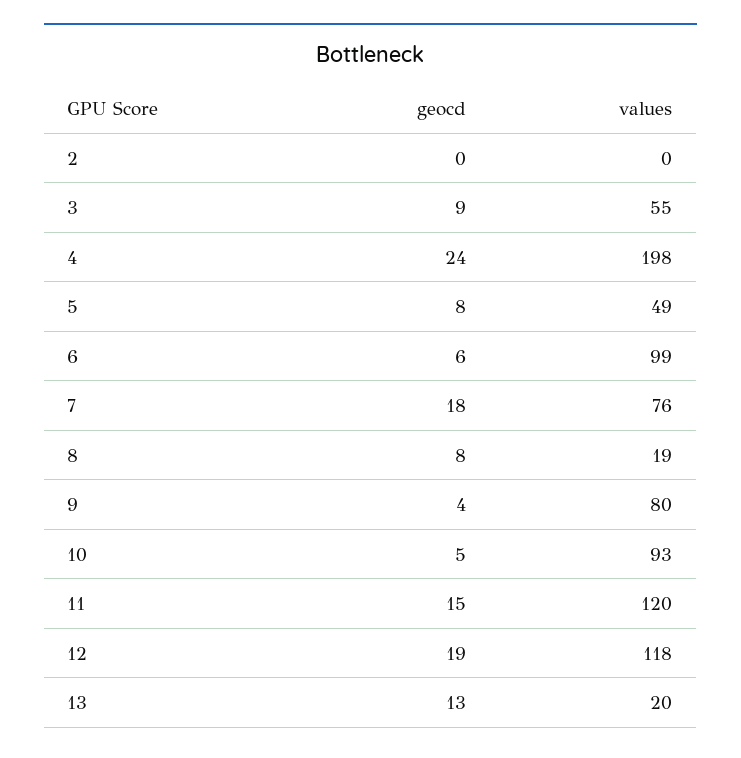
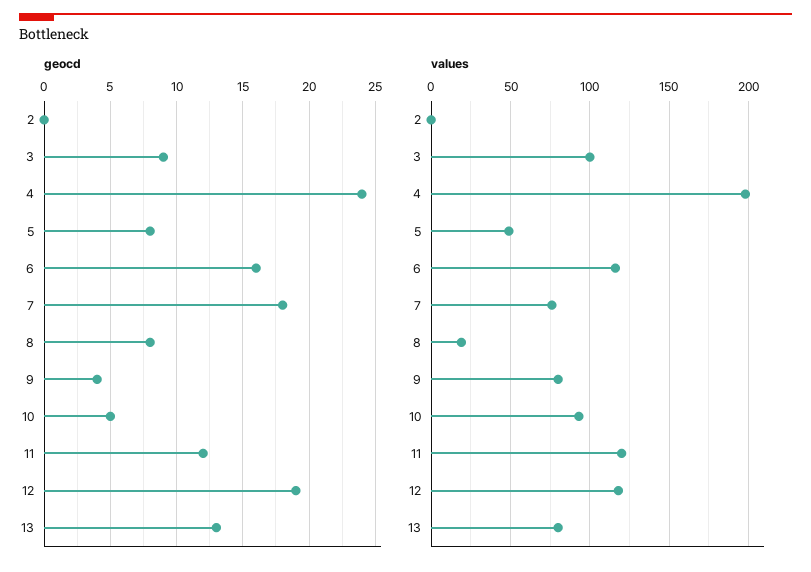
values, 3: 55 -> 100
geocd, 6: 6 -> 16
values, 6: 99 -> 115
geocd, 11: 15 -> 12
values, 13: 20 -> 80

